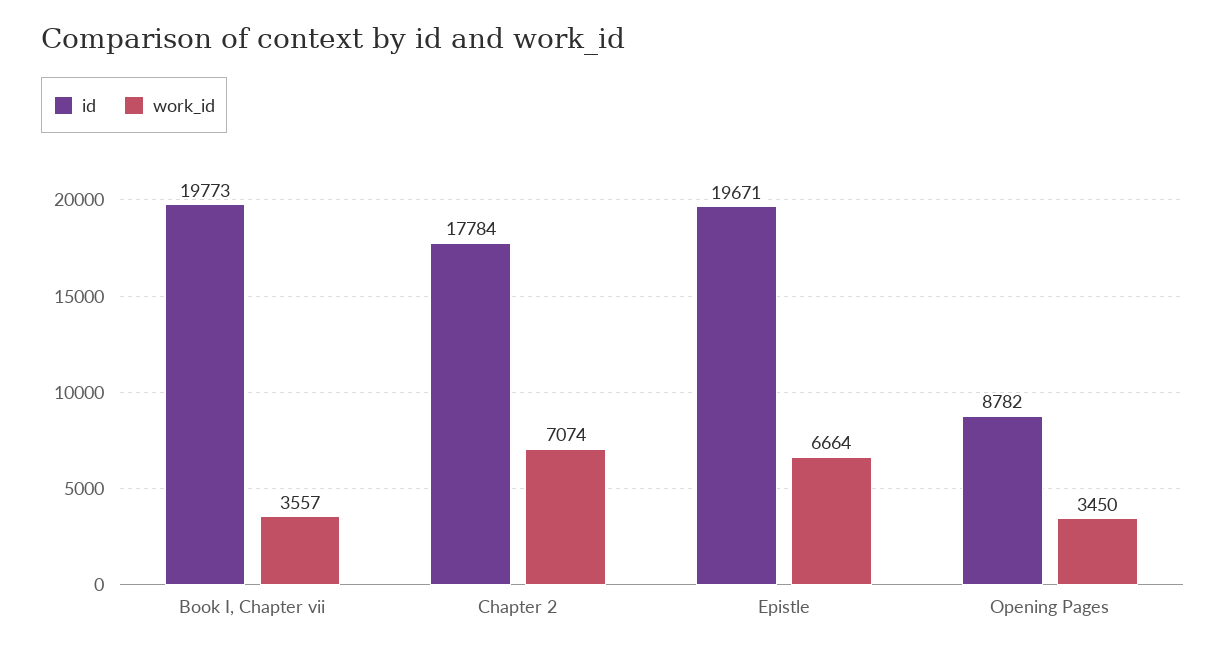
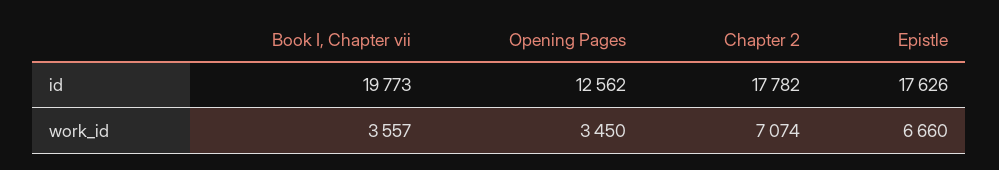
id, Chapter 2: 17784 -> 17782
id, Epistle: 19671 -> 17626
work_id, Epistle: 6664 -> 6660
id, Opening Pages: 8782 -> 12562

